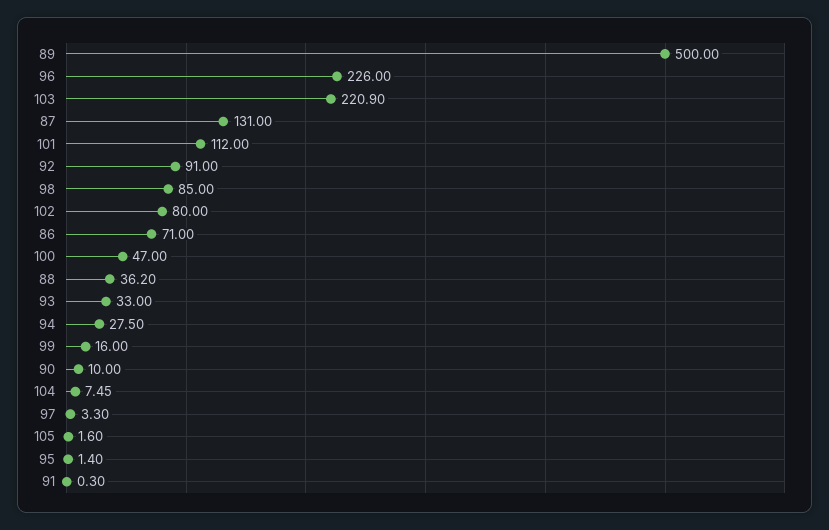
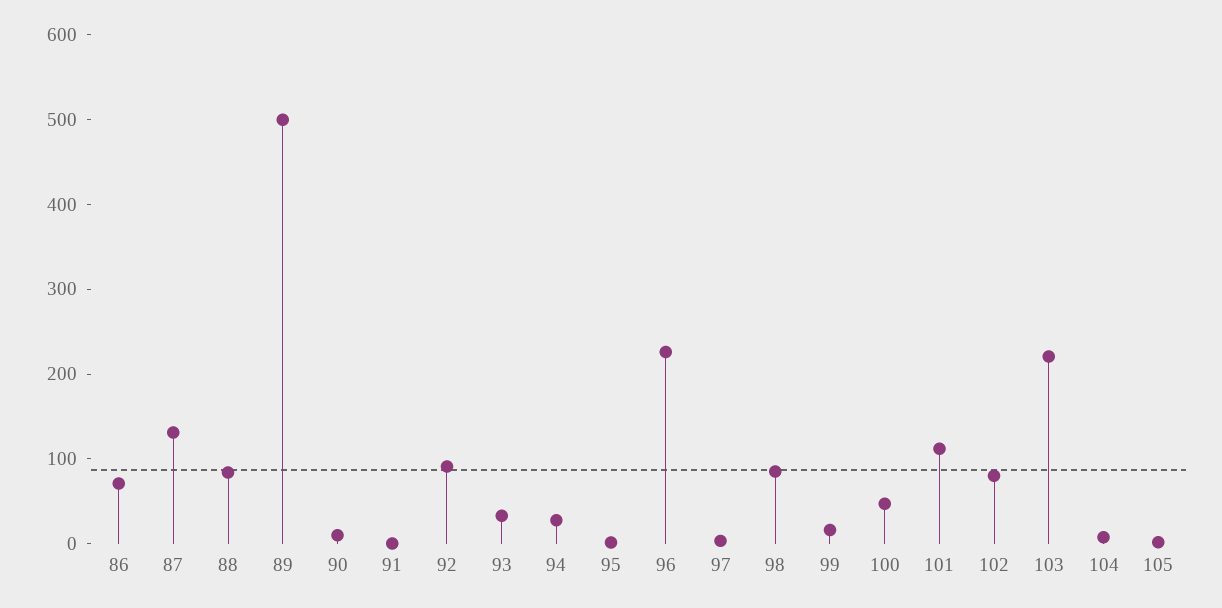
88: 36.2 -> 80

